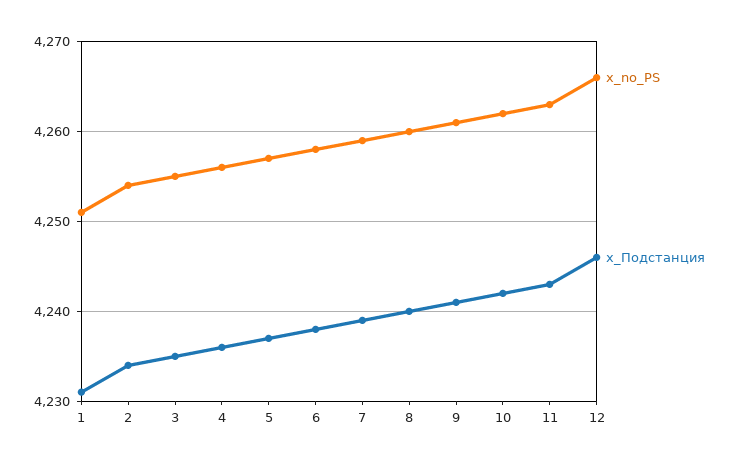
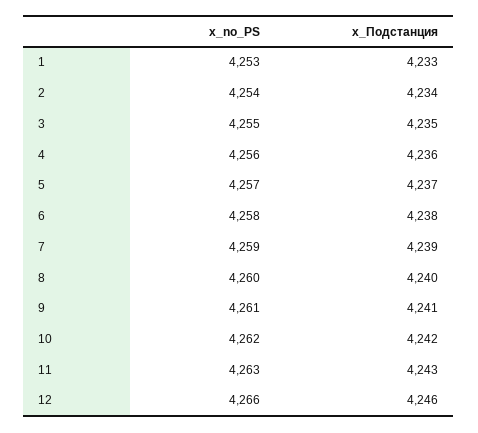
x_no_PS, 1: 4251 -> 4253
x_Подстанция, 1: 4231 -> 4233

